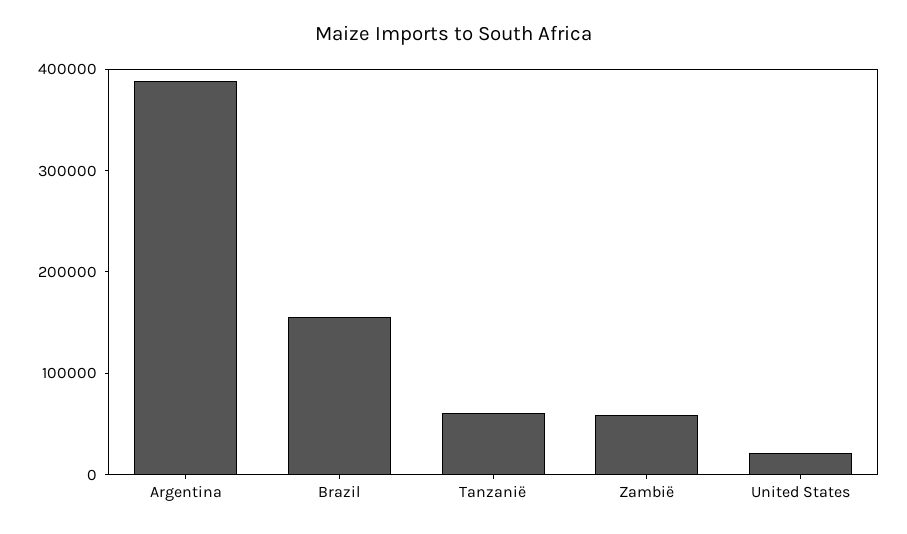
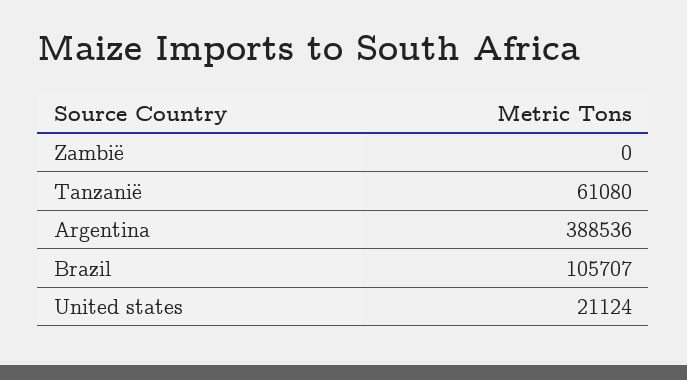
Brazil: 160000 -> 105707
Zambië: 60000 -> 0

